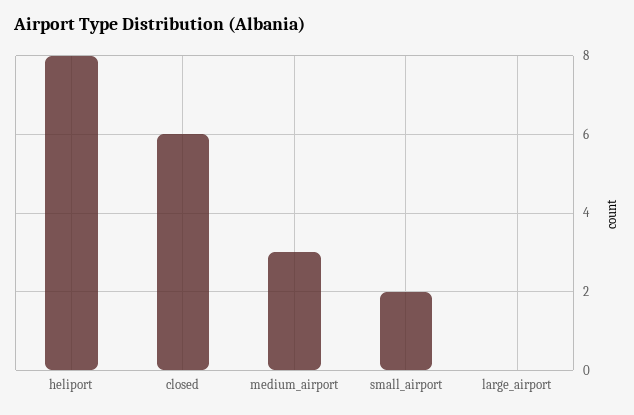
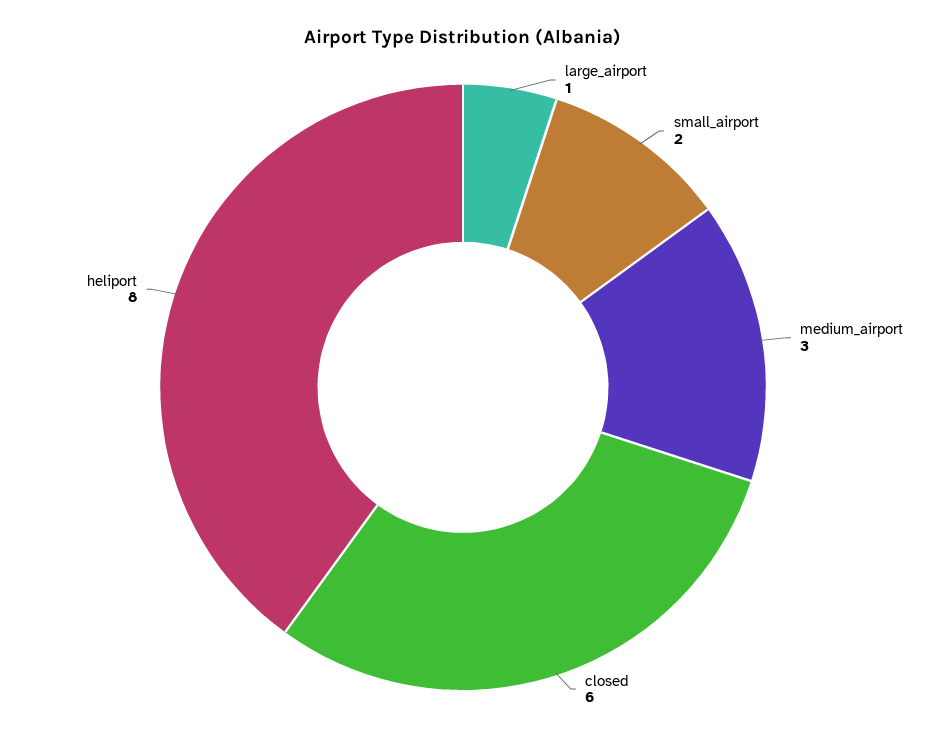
large_airport: 0 -> 1

